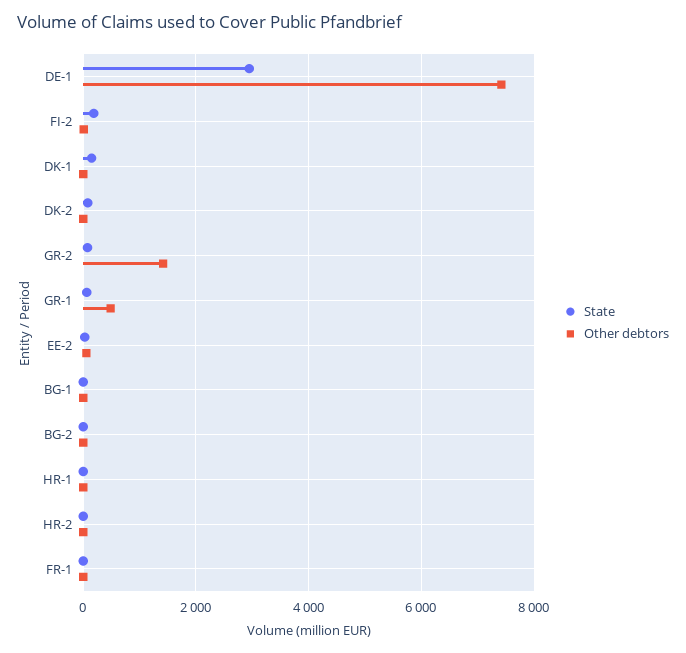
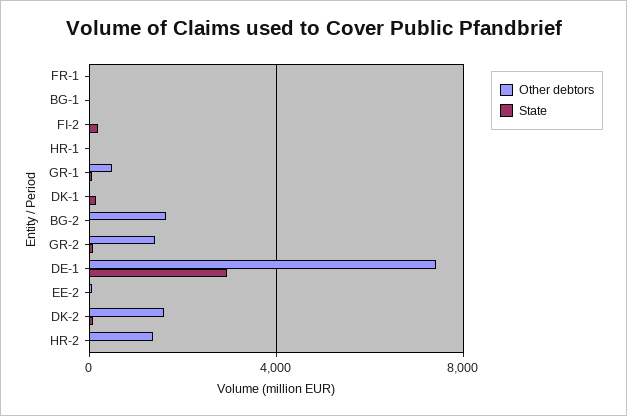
Other debtors, DK-2: 0 -> 1500
Other debtors, BG-2: 0 -> 1500
Other debtors, HR-2: 0 -> 1500

